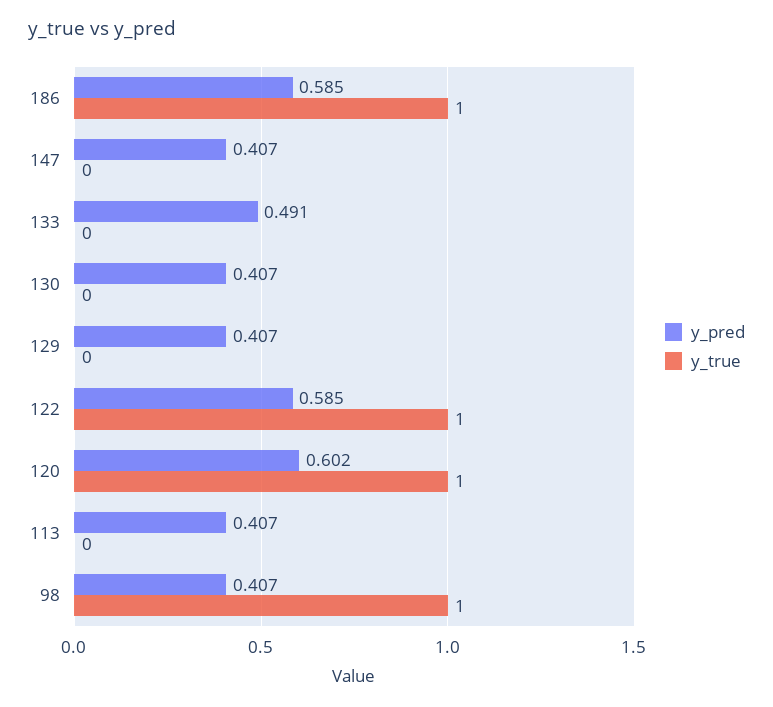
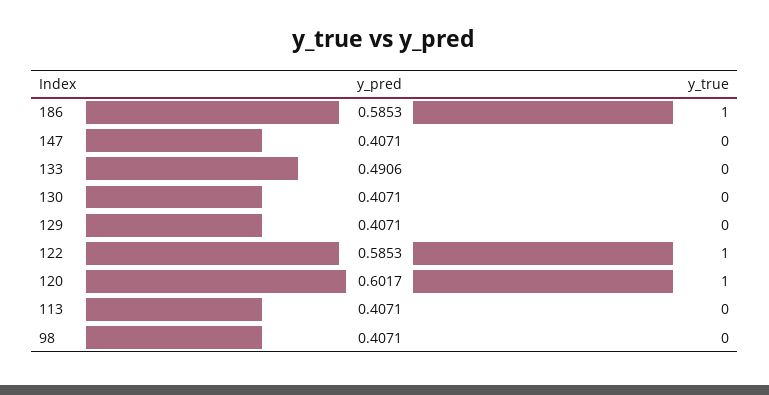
y_true, 98: 1 -> 0

